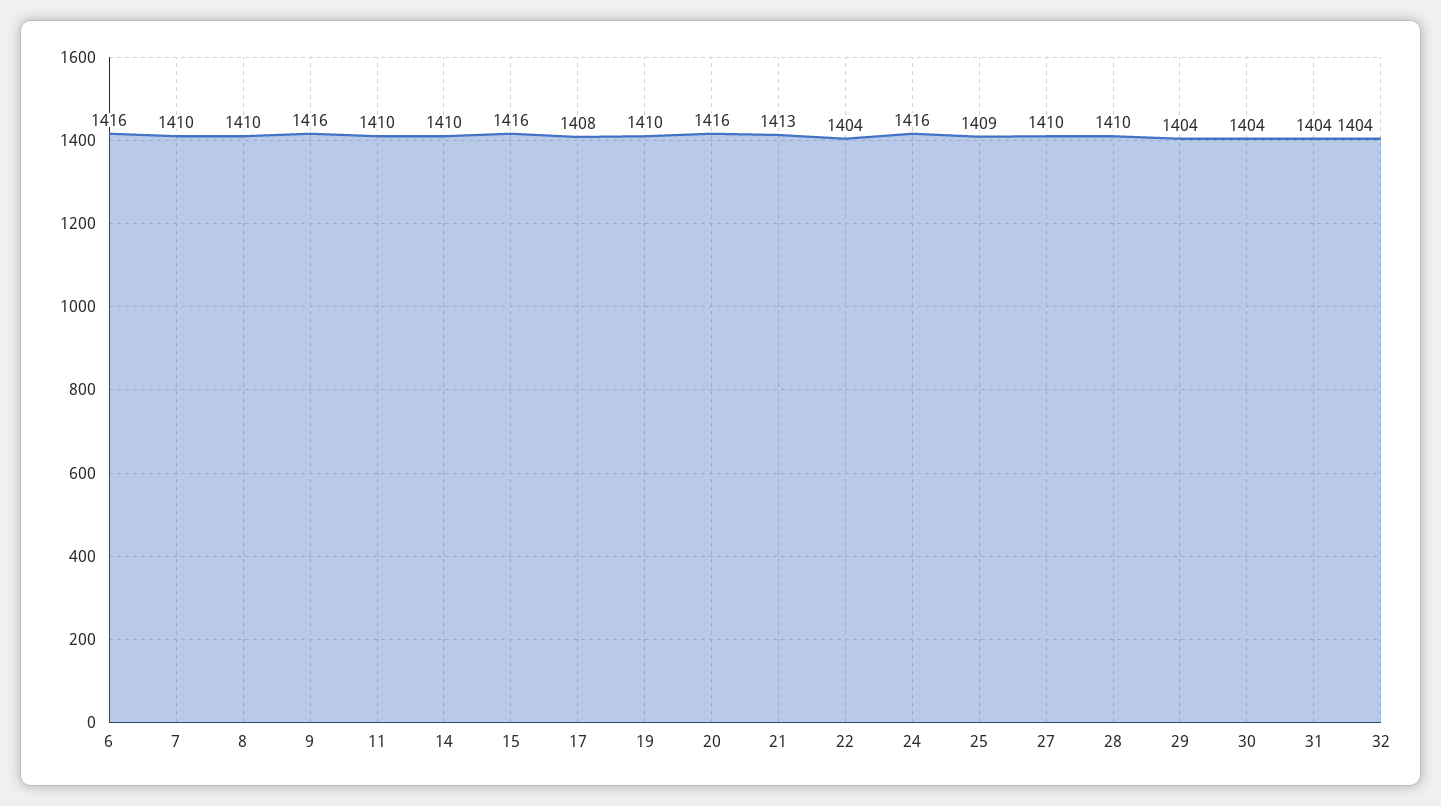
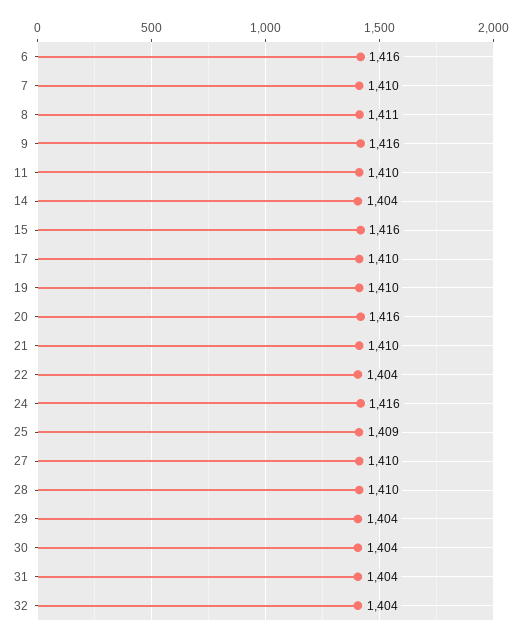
8: 1410 -> 1411
14: 1410 -> 1404
17: 1408 -> 1410
21: 1413 -> 1410

